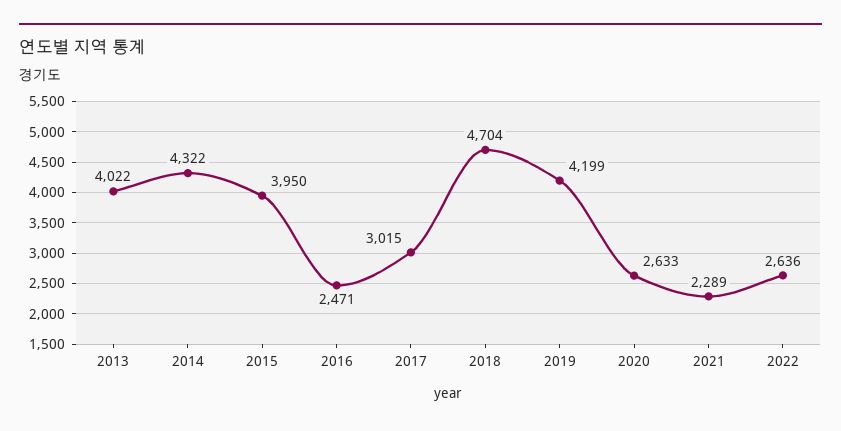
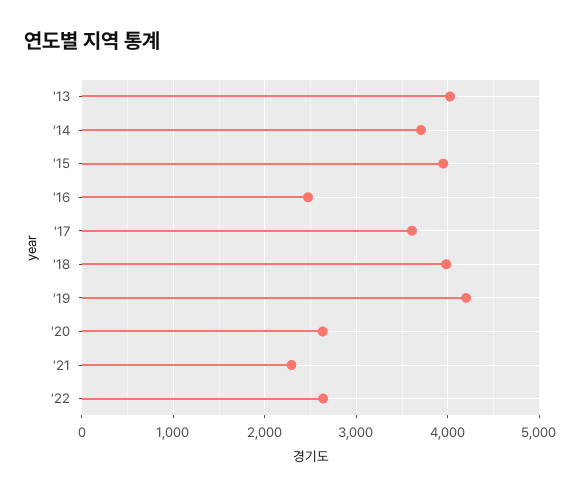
2014: 4322 -> 3700
2017: 3015 -> 3600
2018: 4704 -> 4000

